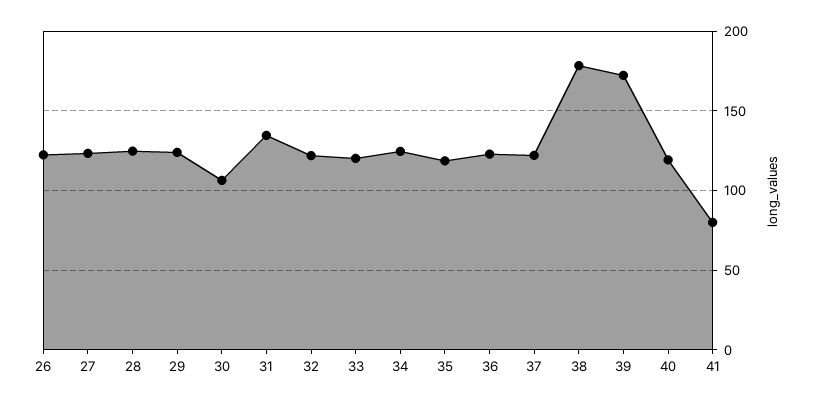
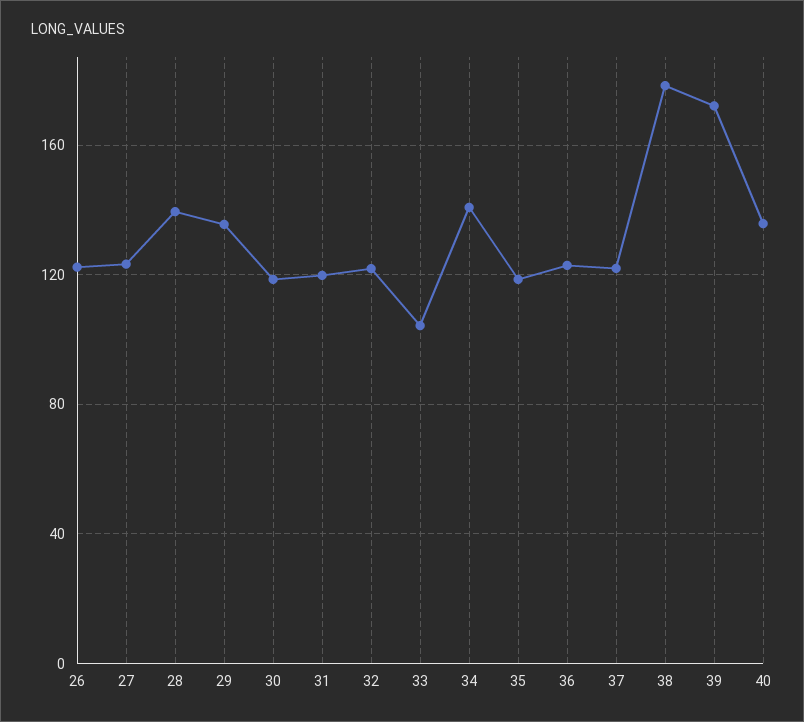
28: 125 -> 140
29: 125 -> 135
30: 105 -> 120
31: 135 -> 120
33: 120 -> 105
34: 125 -> 140
40: 120 -> 135
41: 80 -> none

